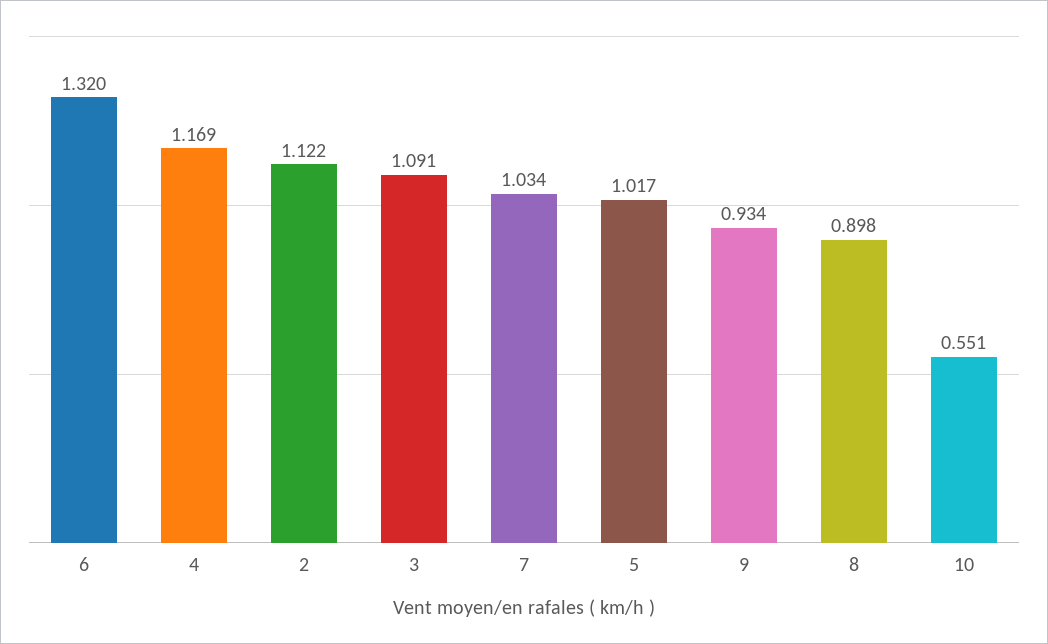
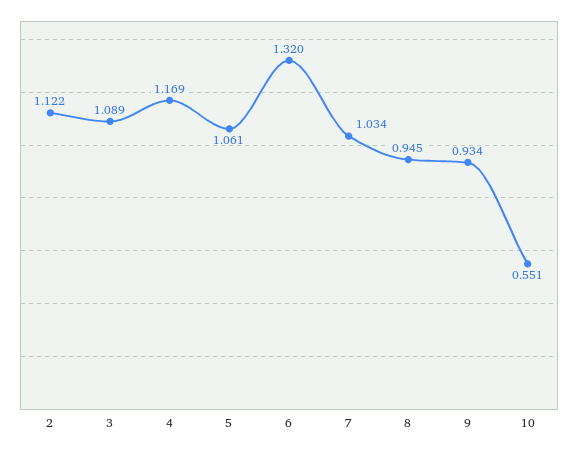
3: 1.091 -> 1.089
5: 1.017 -> 1.061
8: 0.898 -> 0.945

